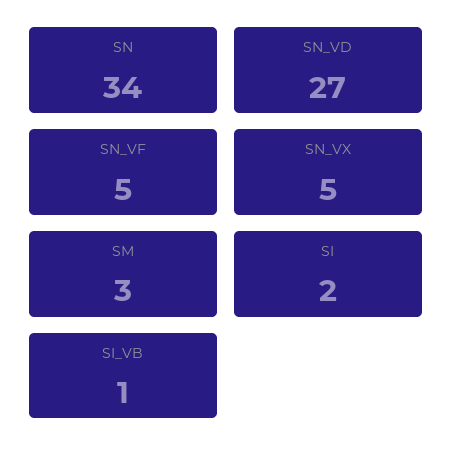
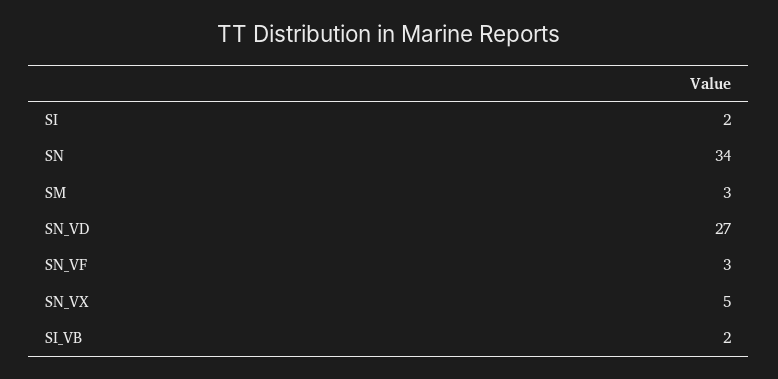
SN_VF: 5 -> 3
SI_VB: 1 -> 2

